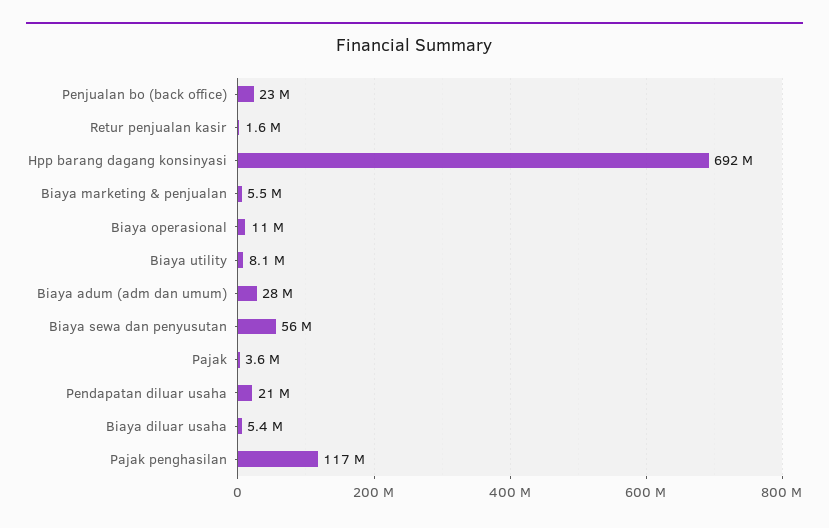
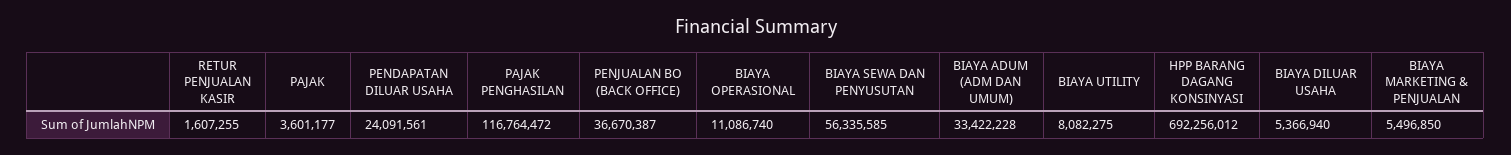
Penjualan bo (back office): 23000000 -> 36670387
Biaya adum (adm dan umum): 28000000 -> 33422228
Pendapatan diluar usaha: 21000000 -> 24091561

